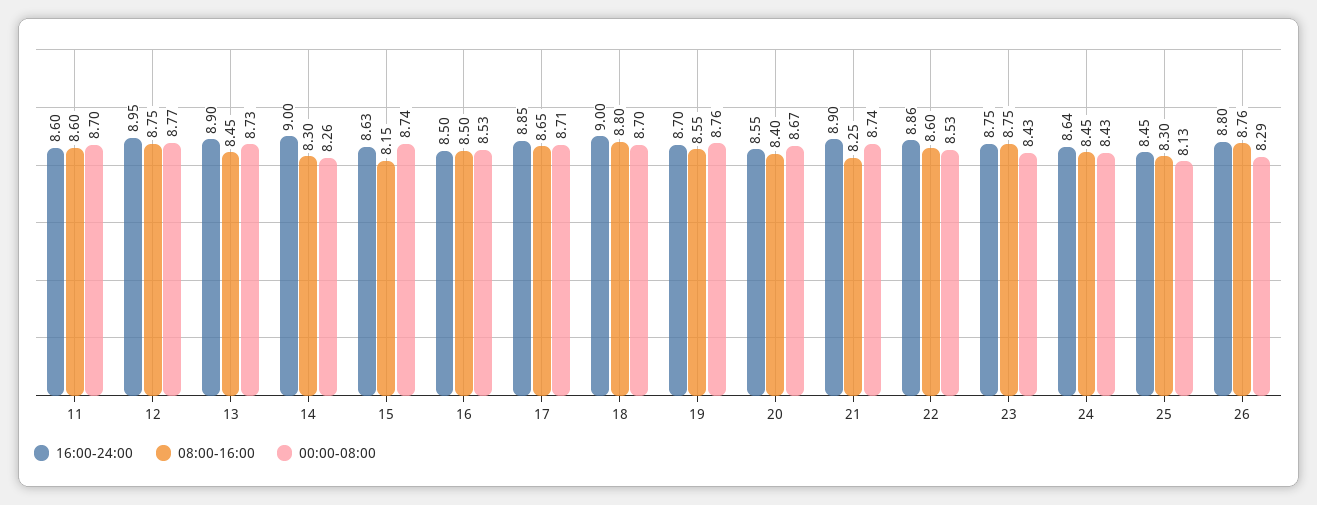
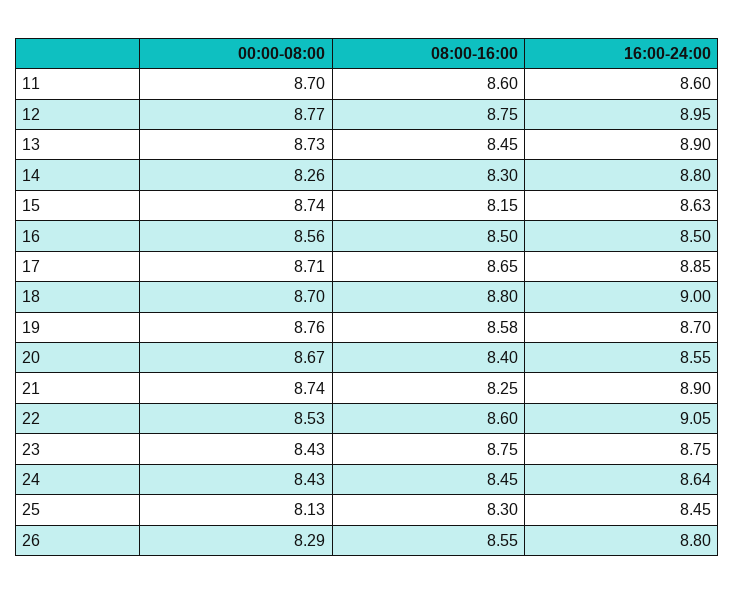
16:00-24:00, 14: 9 -> 8.8
00:00-08:00, 16: 8.53 -> 8.56
08:00-16:00, 19: 8.55 -> 8.58
16:00-24:00, 22: 8.86 -> 9.05
08:00-16:00, 26: 8.76 -> 8.55

